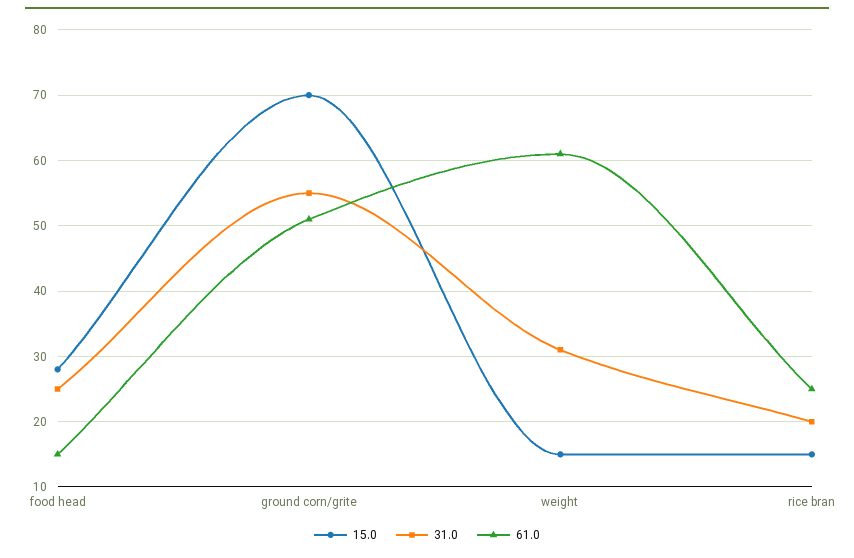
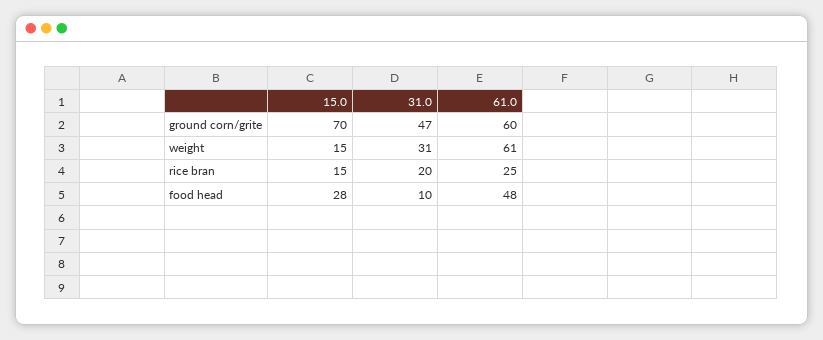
31.0, food head: 25 -> 10
61.0, food head: 15 -> 48
31.0, ground corn/grite: 55 -> 47
61.0, ground corn/grite: 51 -> 60

